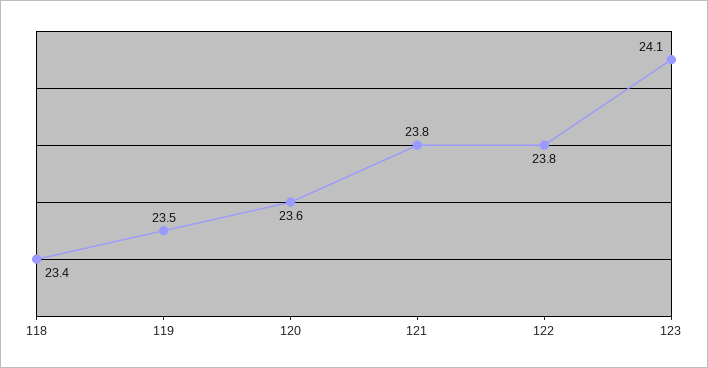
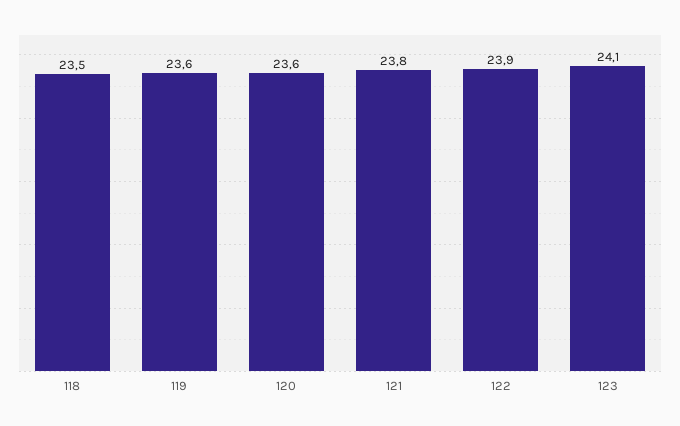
118: 23.4 -> 23.5
119: 23.5 -> 23.6
122: 23.8 -> 23.9

